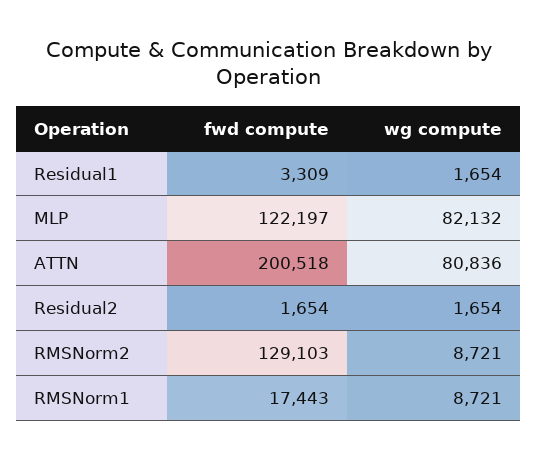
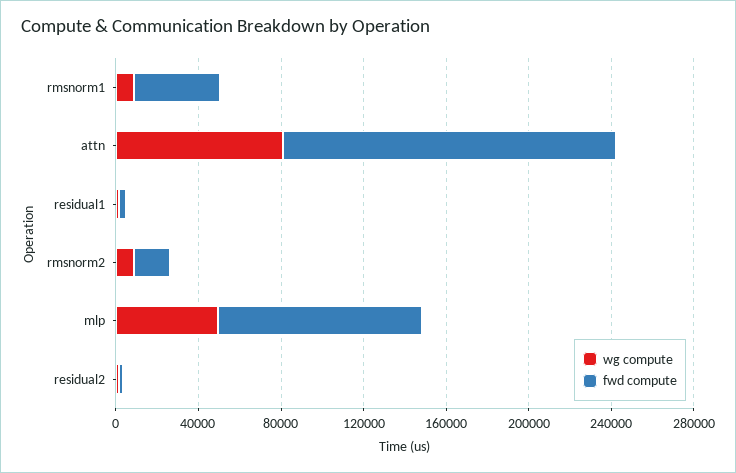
fwd compute, MLP: 122197 -> 100000
wg compute, MLP: 82132 -> 50000
fwd compute, ATTN: 200518 -> 160000
fwd compute, RMSNorm2: 129103 -> 20000
fwd compute, RMSNorm1: 17443 -> 40000

